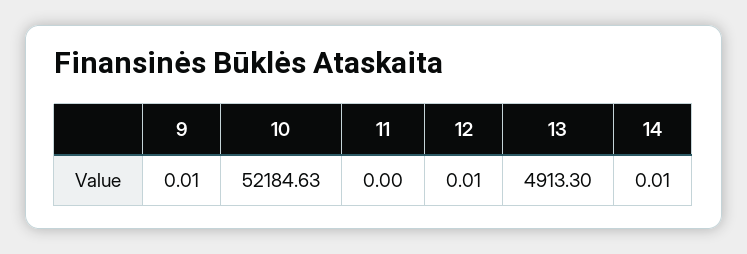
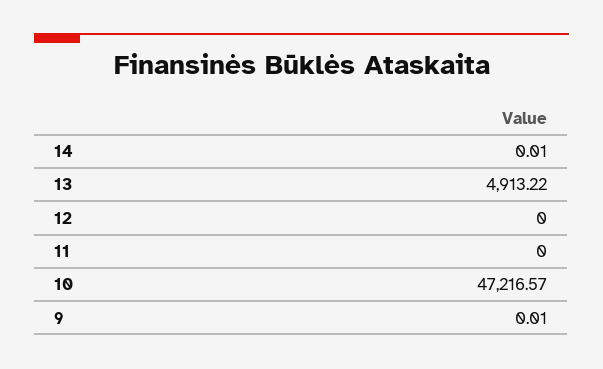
10: 52184.63 -> 47216.57
12: 0.01 -> 0
13: 4913.3 -> 4913.22

